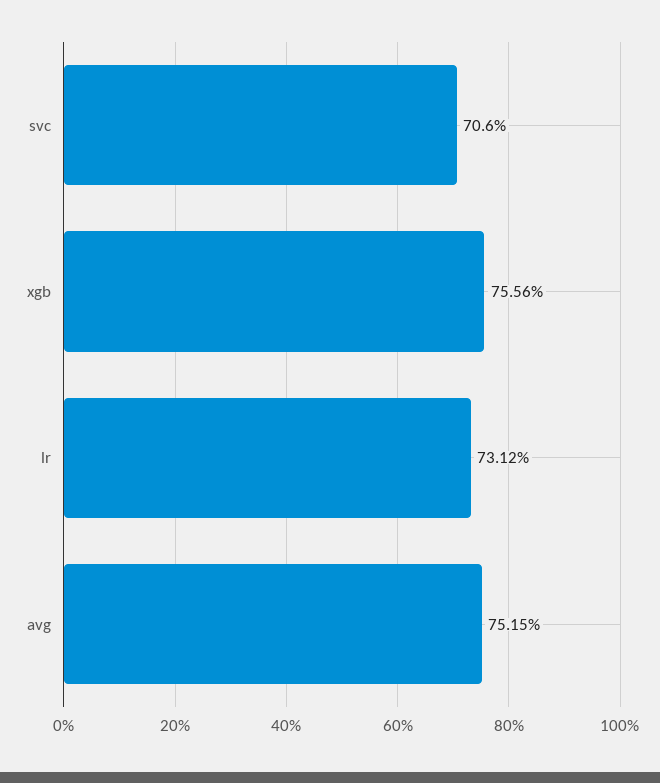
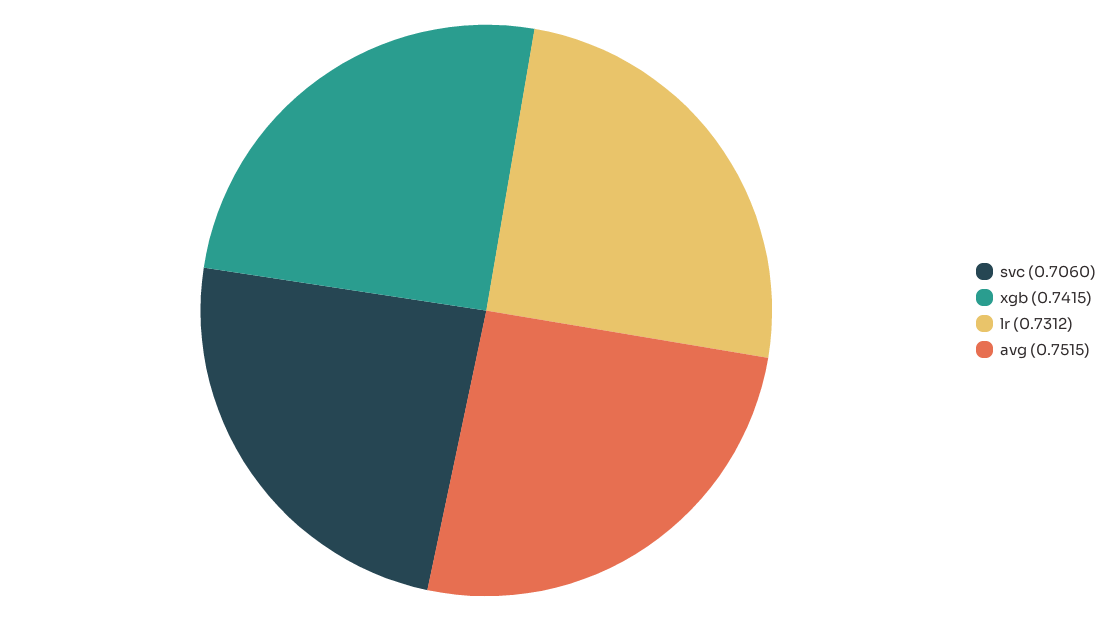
xgb: 0.7556 -> 0.7415

